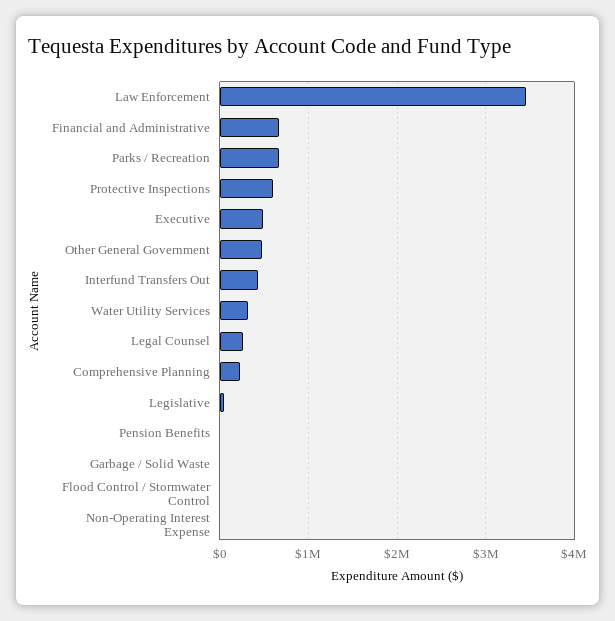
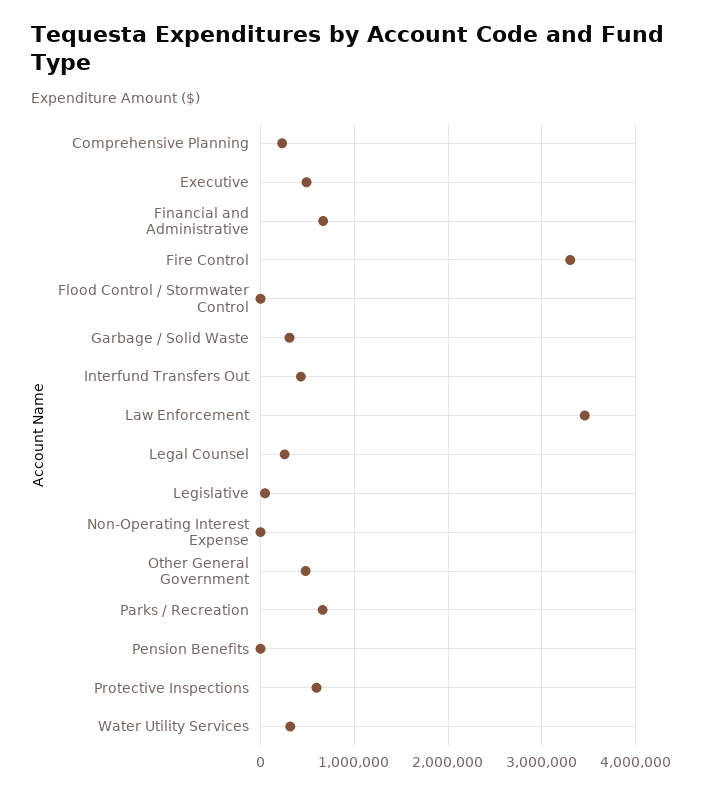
Garbage / Solid Waste: 0 -> 300000
Fire Control: none -> 3300000

